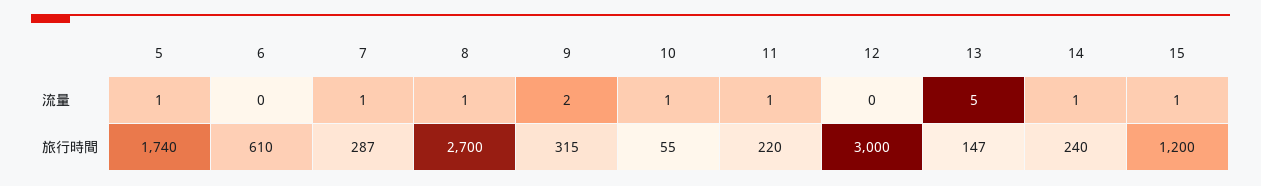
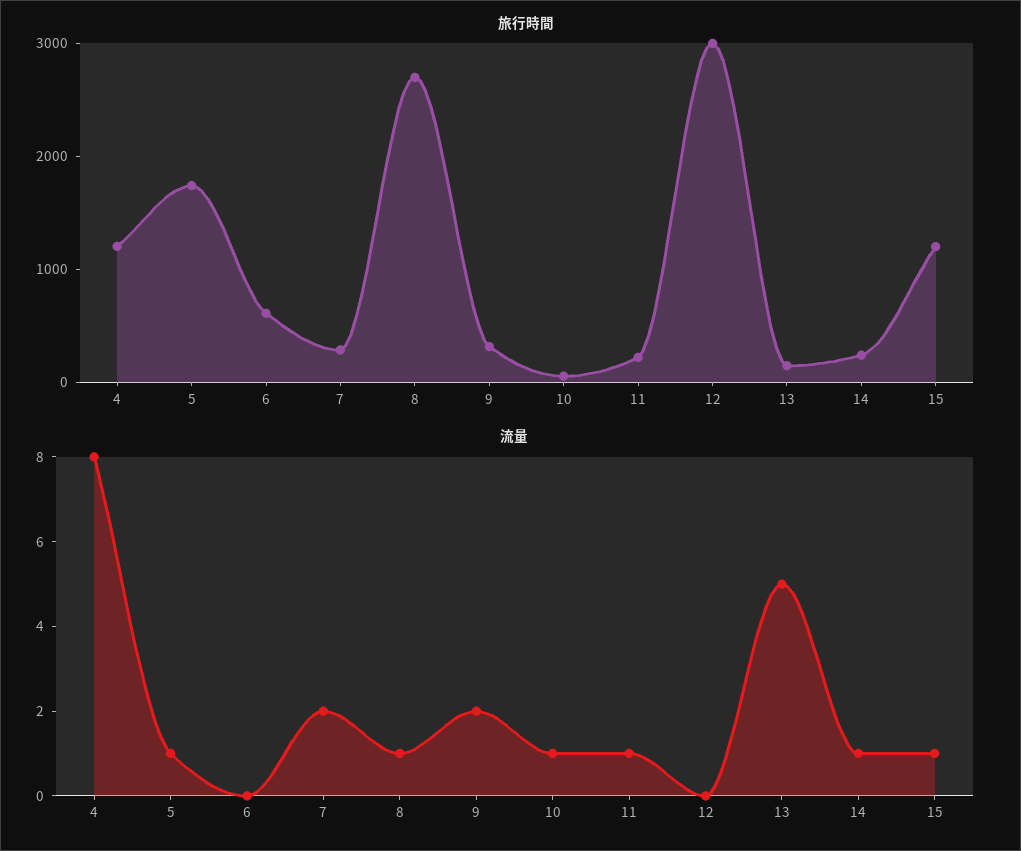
流量, 7: 1 -> 2
旅行時間, 4: none -> 1200
流量, 4: none -> 8

